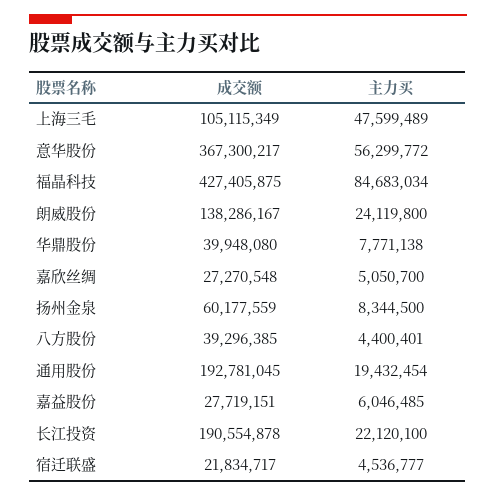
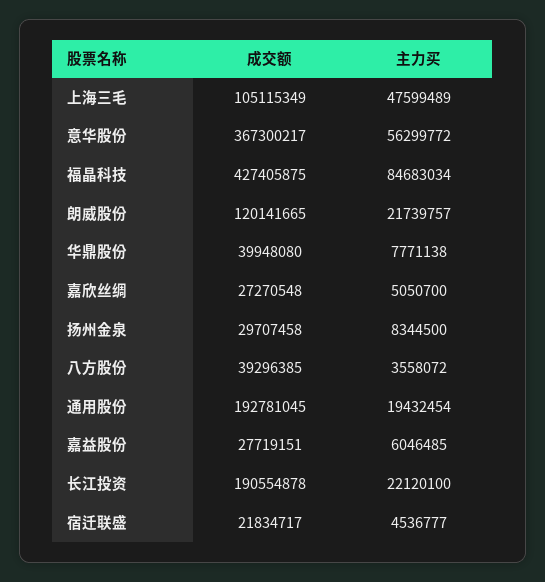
成交额, 朗威股份: 138286167 -> 120141665
主力买, 朗威股份: 24119800 -> 21739757
成交额, 扬州金泉: 60177559 -> 29707458
主力买, 八方股份: 4400401 -> 3558072

